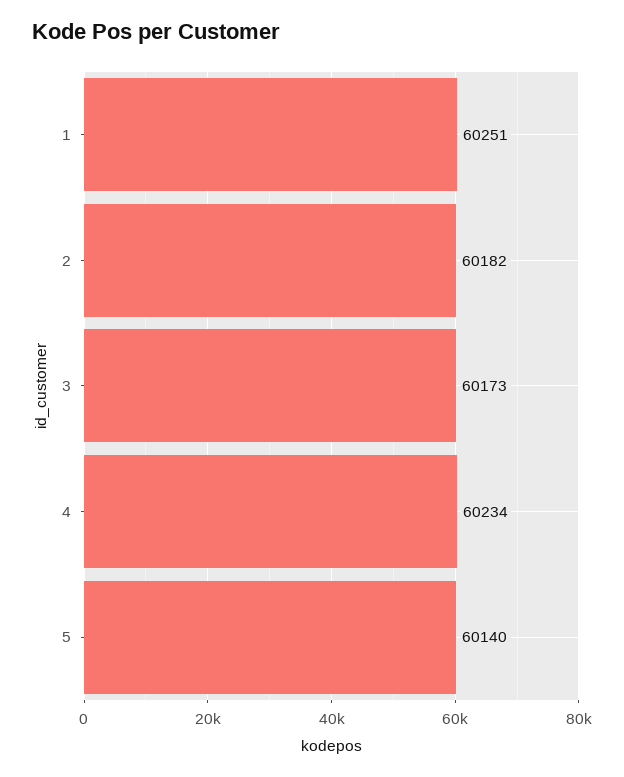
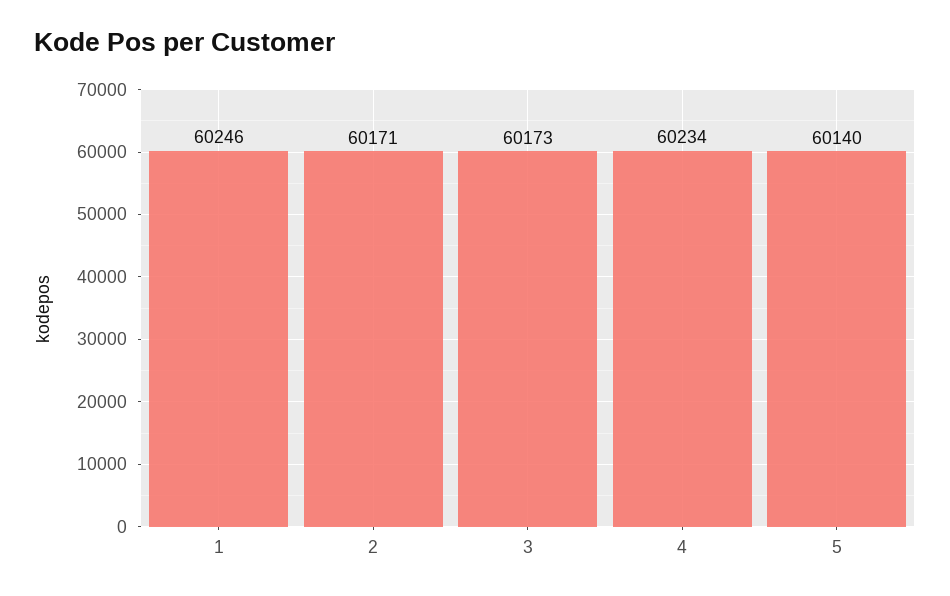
1: 60251 -> 60246
2: 60182 -> 60171

